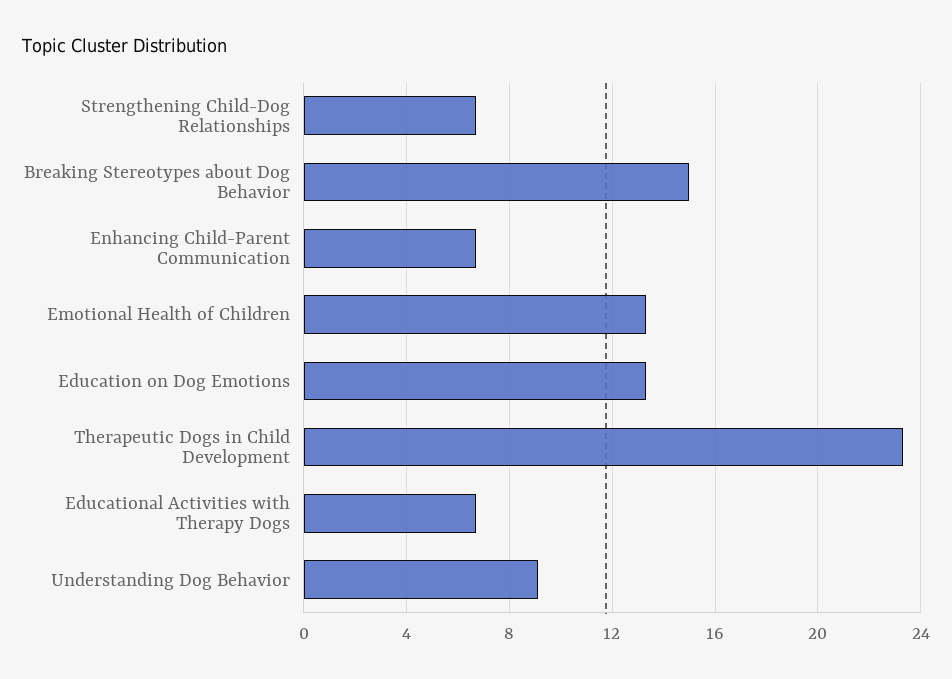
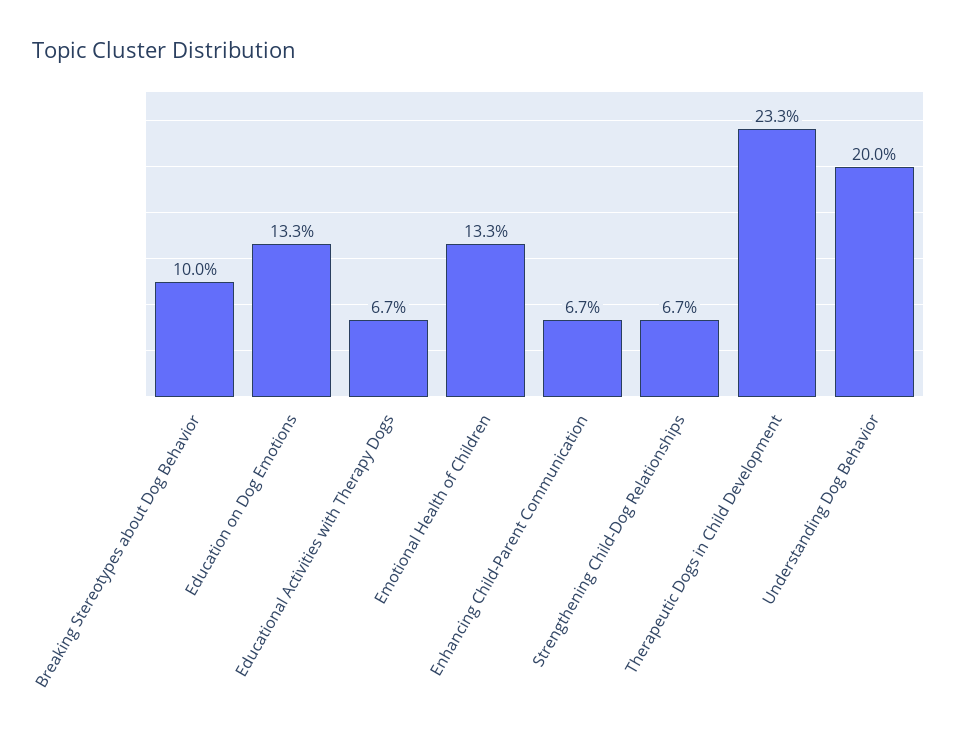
Breaking Stereotypes about Dog Behavior: 15 -> 10
Understanding Dog Behavior: 9 -> 20

